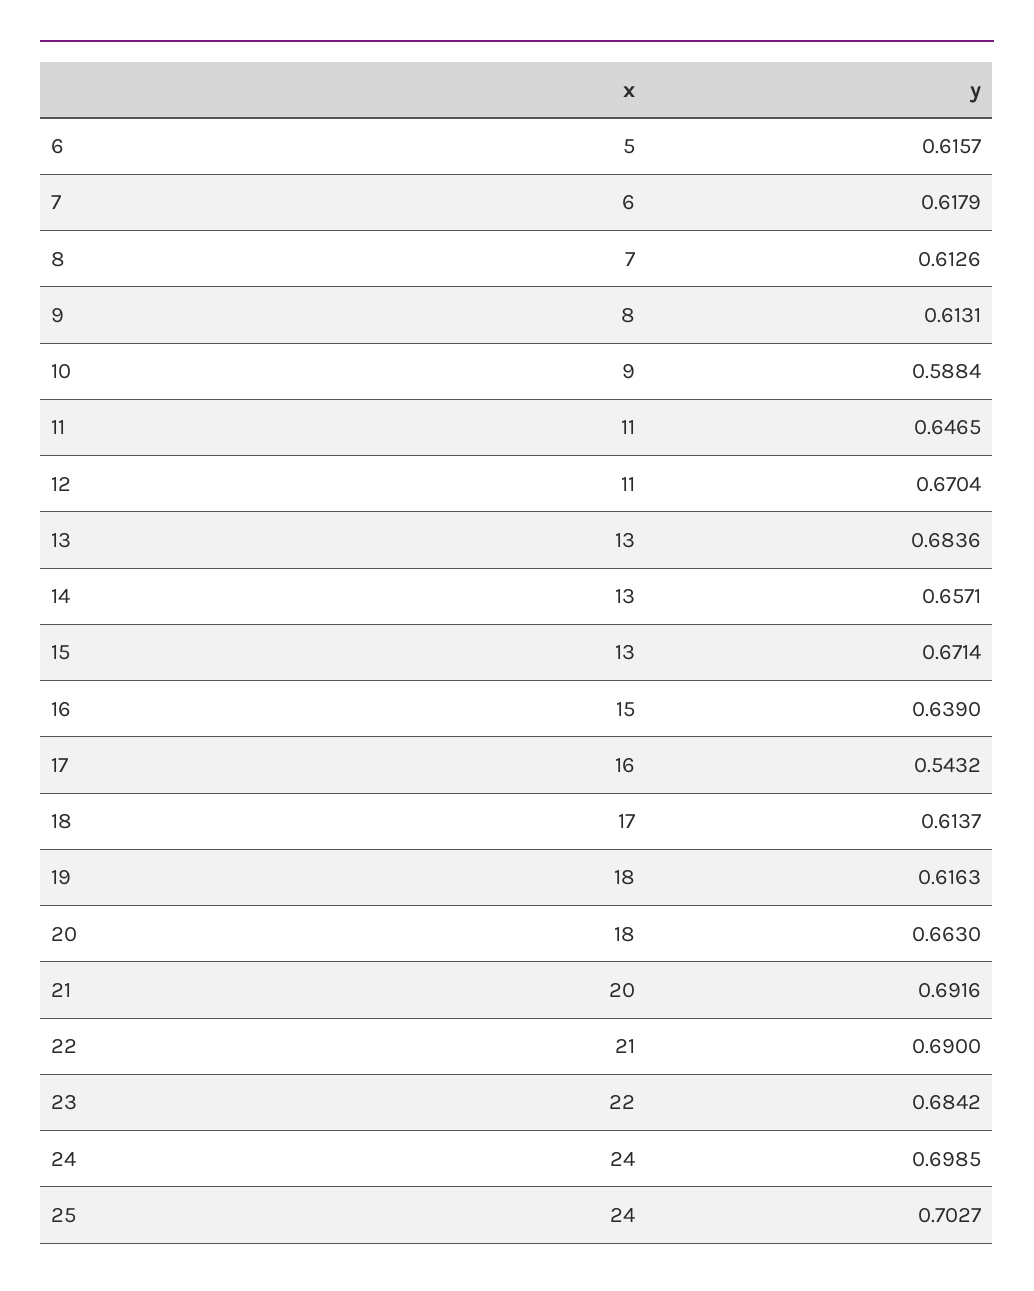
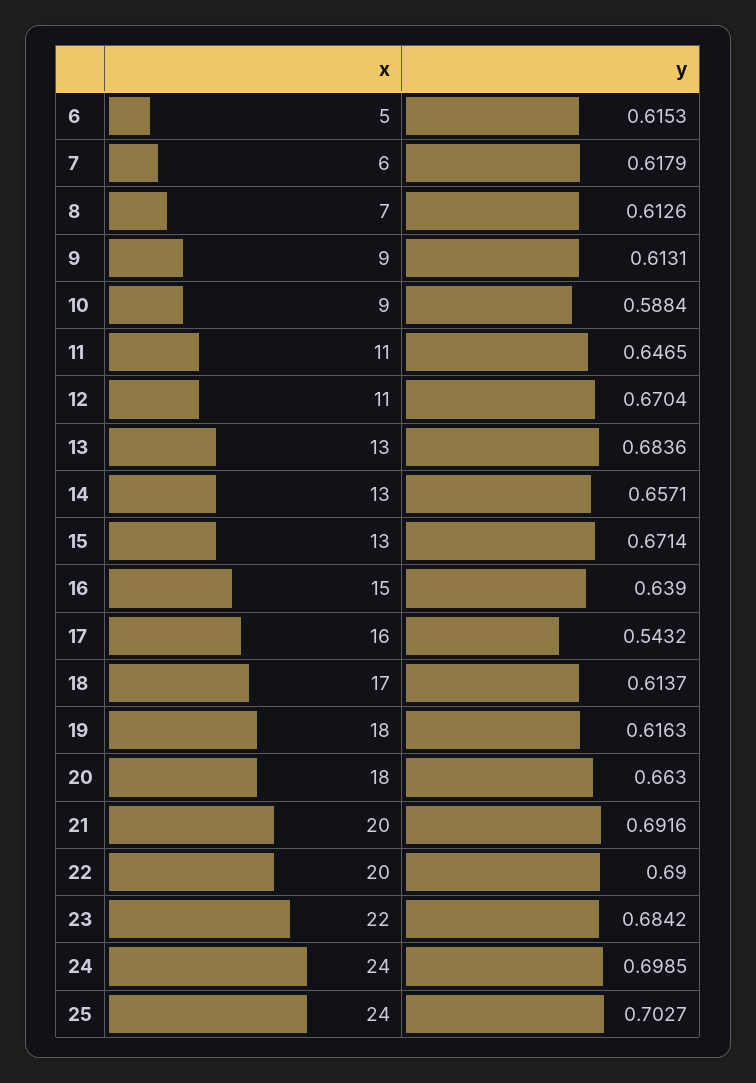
y, 6: 0.6157 -> 0.6153
x, 9: 8 -> 9
x, 22: 21 -> 20

